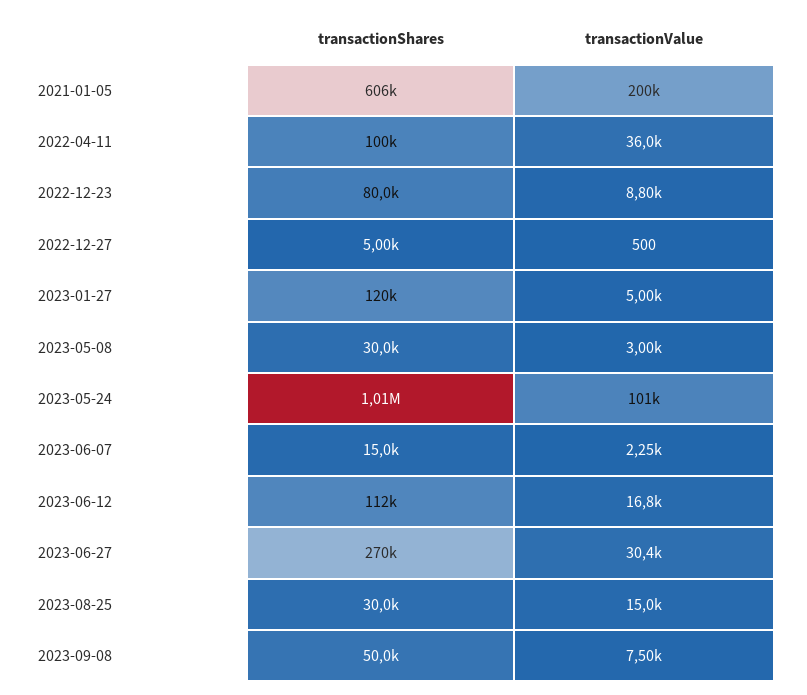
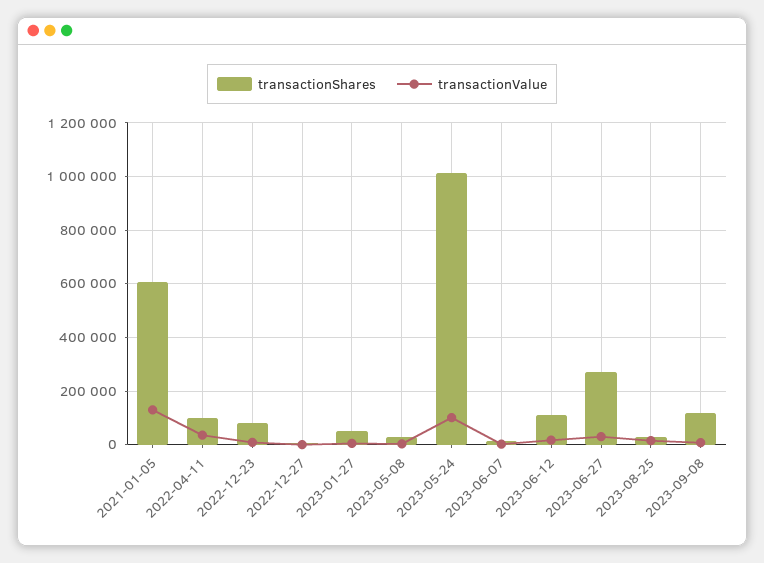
transactionValue, 2021-01-05: 200000 -> 125000
transactionShares, 2023-01-27: 120000 -> 50000
transactionShares, 2023-09-08: 50000 -> 125000

